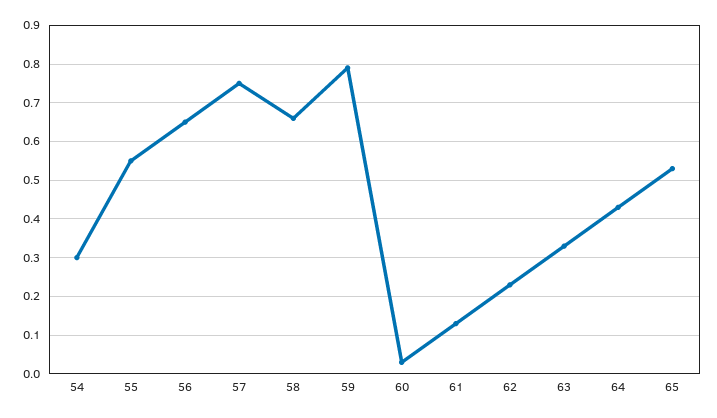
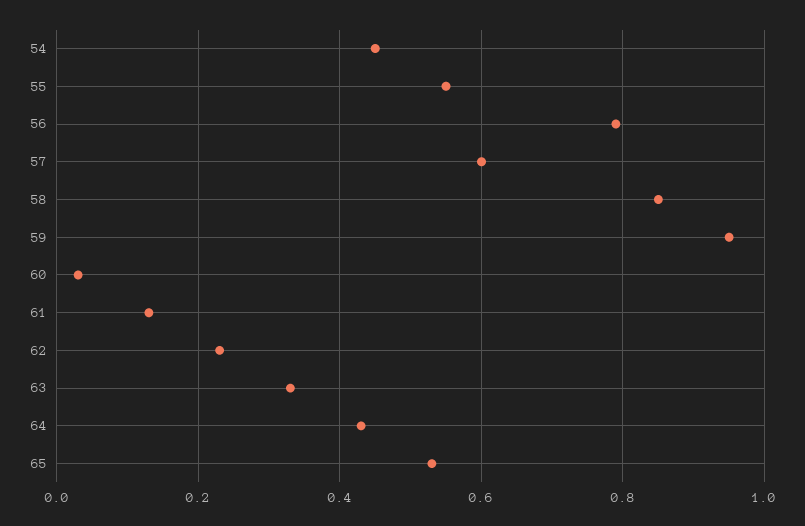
54: 0.3 -> 0.45
56: 0.65 -> 0.8
57: 0.75 -> 0.6
58: 0.65 -> 0.85
59: 0.8 -> 0.95

